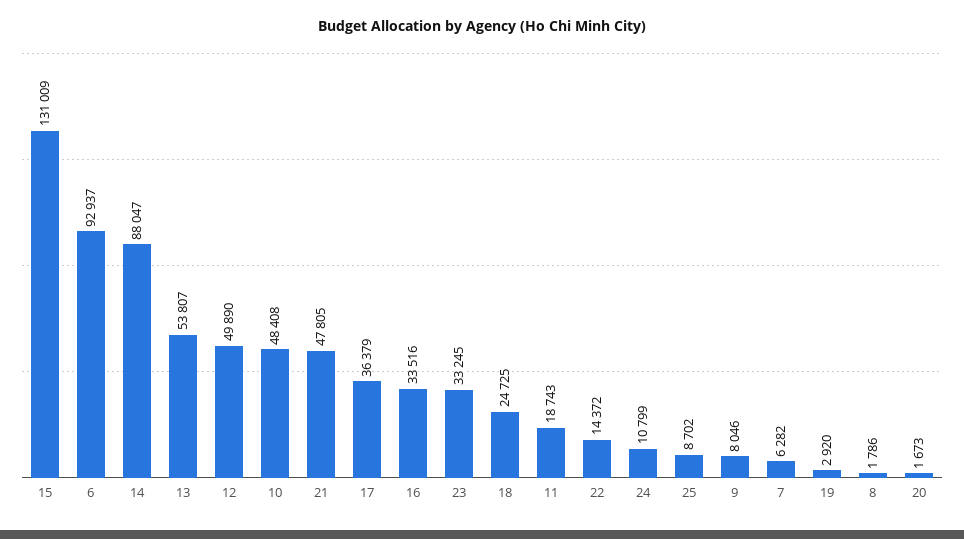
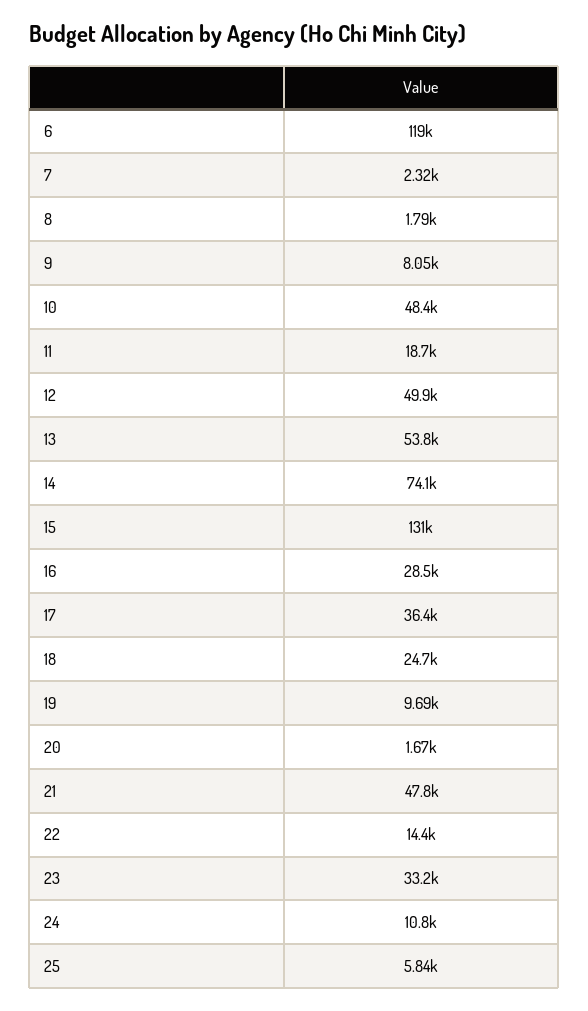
6: 92937 -> 119000
14: 88047 -> 74100
16: 33516 -> 28500
25: 8702 -> 5840
7: 6282 -> 2320
19: 2920 -> 9690

